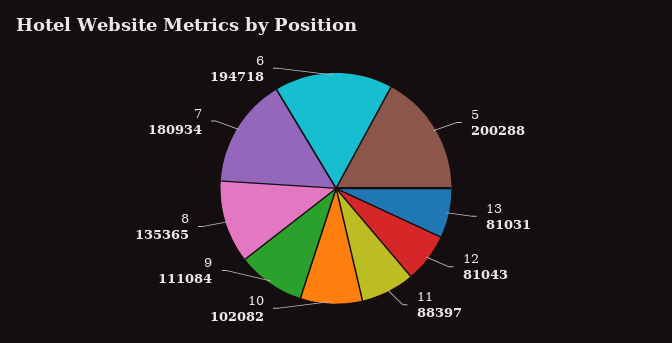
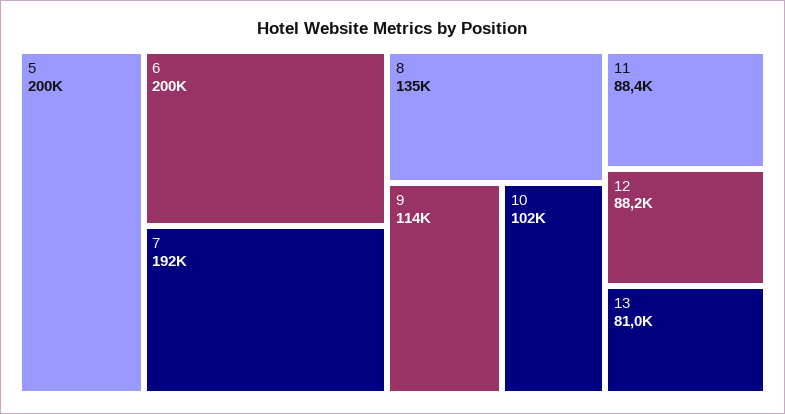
12: 81043 -> 88200
9: 111084 -> 114000
7: 180934 -> 192000
6: 194718 -> 200000

